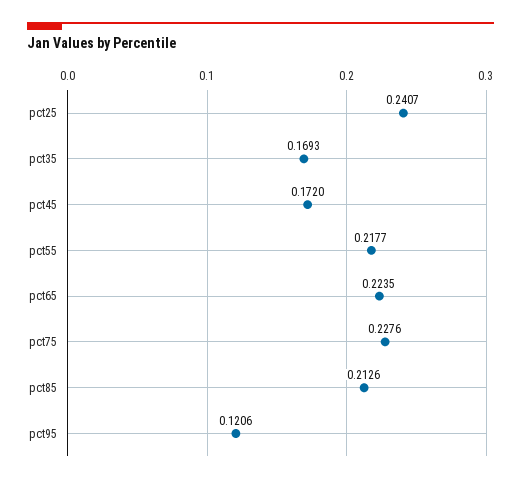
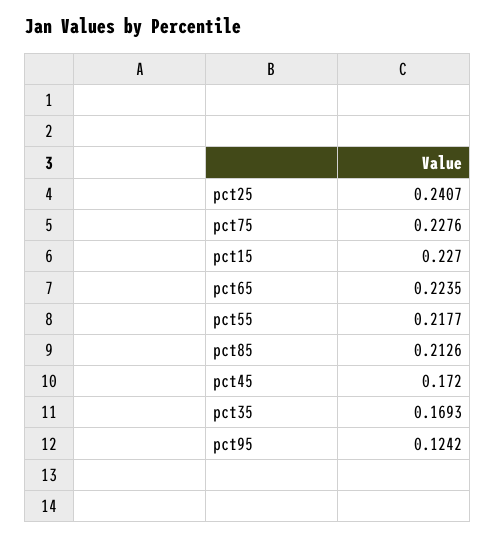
pct95: 0.1206 -> 0.1242
pct15: none -> 0.227

